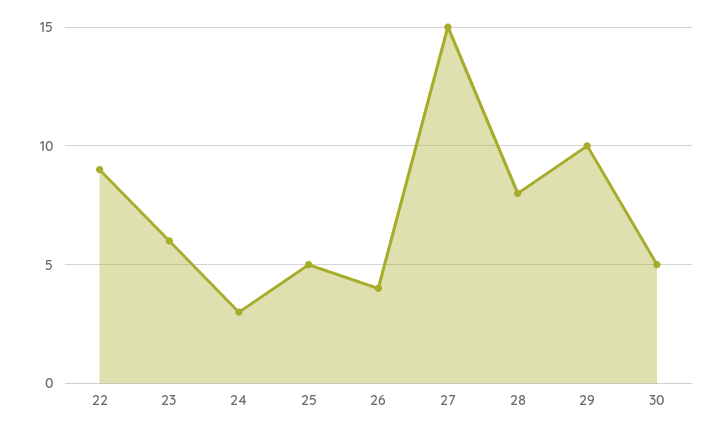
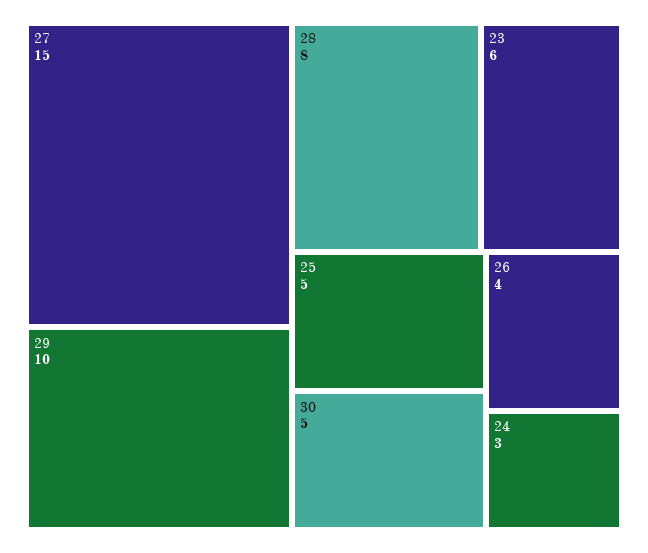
22: 9 -> none

